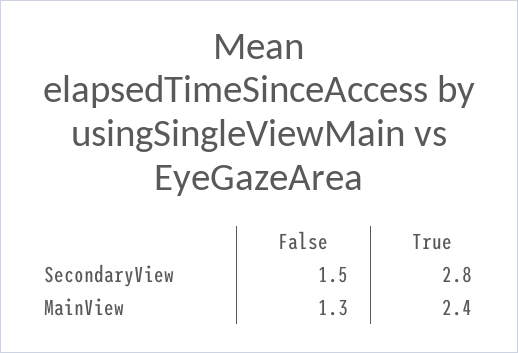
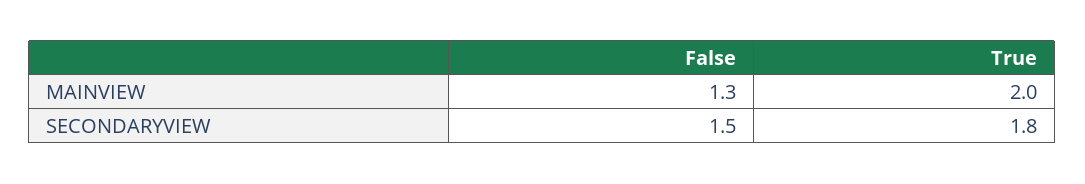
True, SecondaryView: 2.8 -> 1.8
True, MainView: 2.4 -> 2

